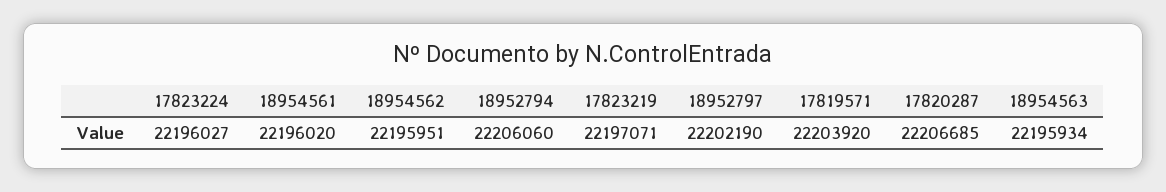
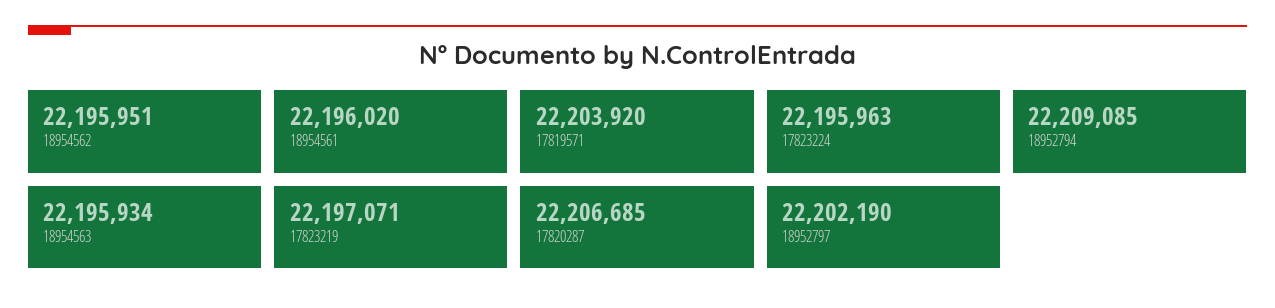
17823224: 22196027 -> 22195963
18952794: 22206060 -> 22209085

